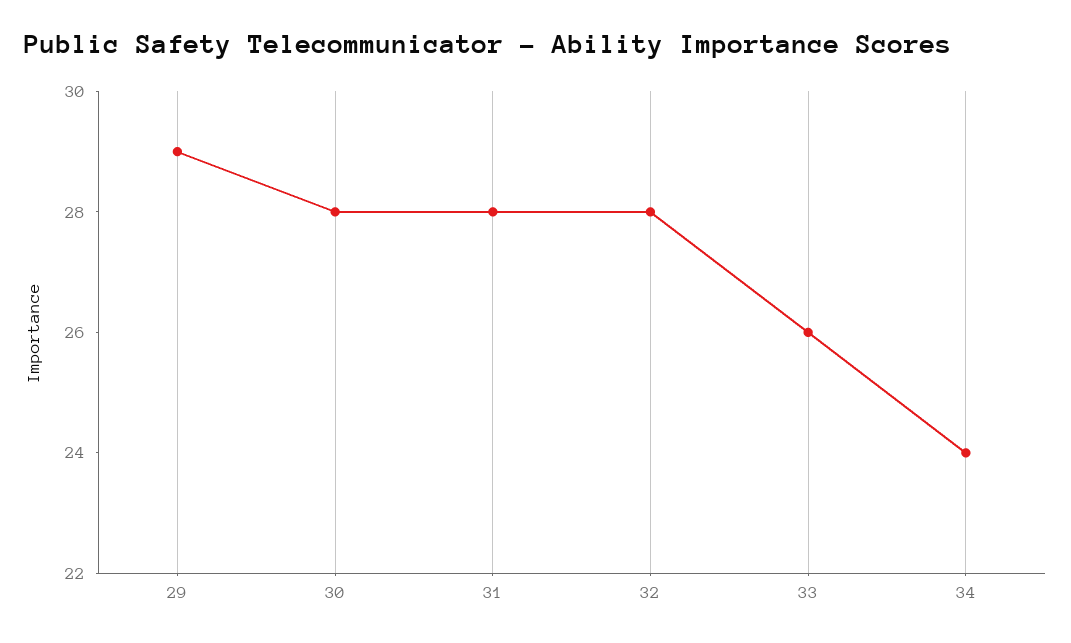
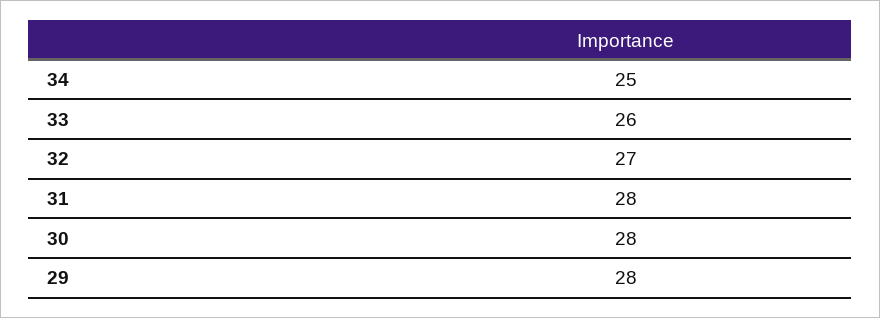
29: 29 -> 28
32: 28 -> 27
34: 24 -> 25

